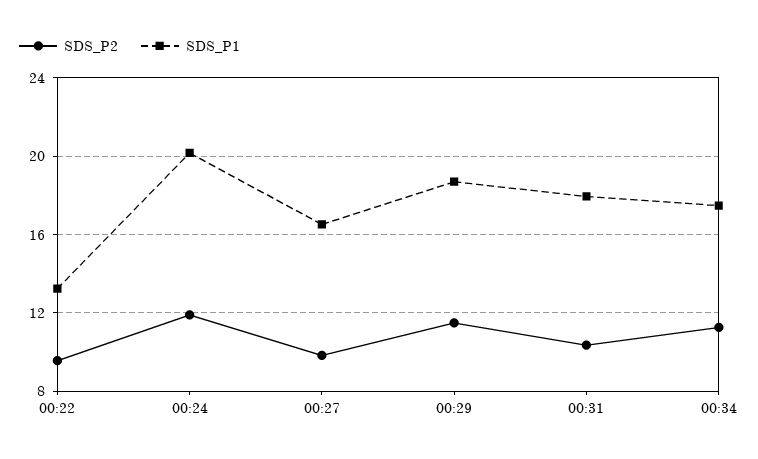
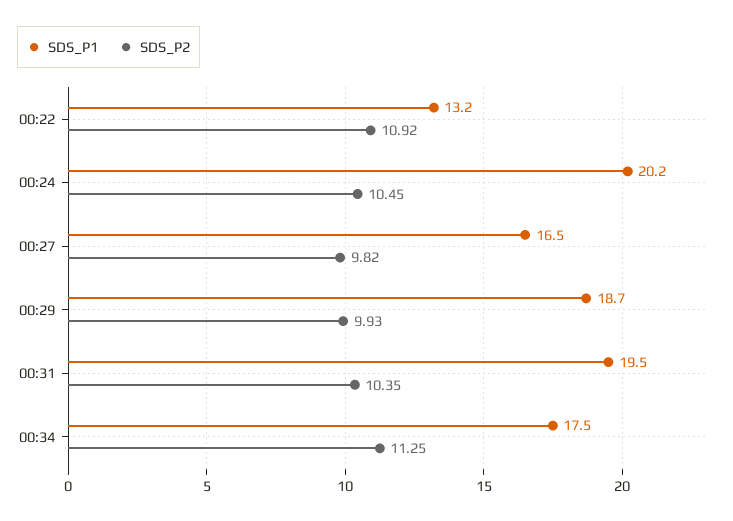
SDS_P2, 00:22: 9.5 -> 10.92
SDS_P2, 00:24: 12 -> 10.45
SDS_P2, 00:29: 11.5 -> 9.93
SDS_P1, 00:31: 18 -> 19.5

